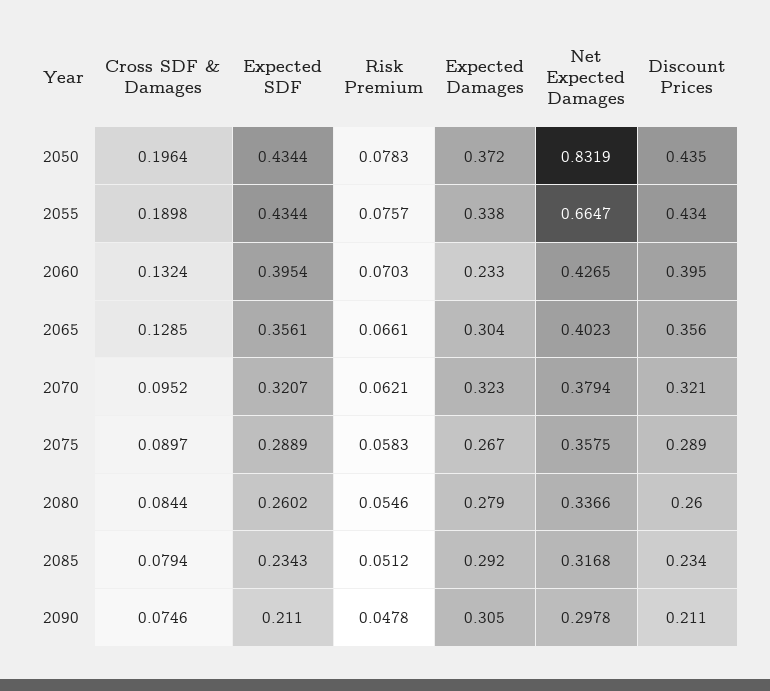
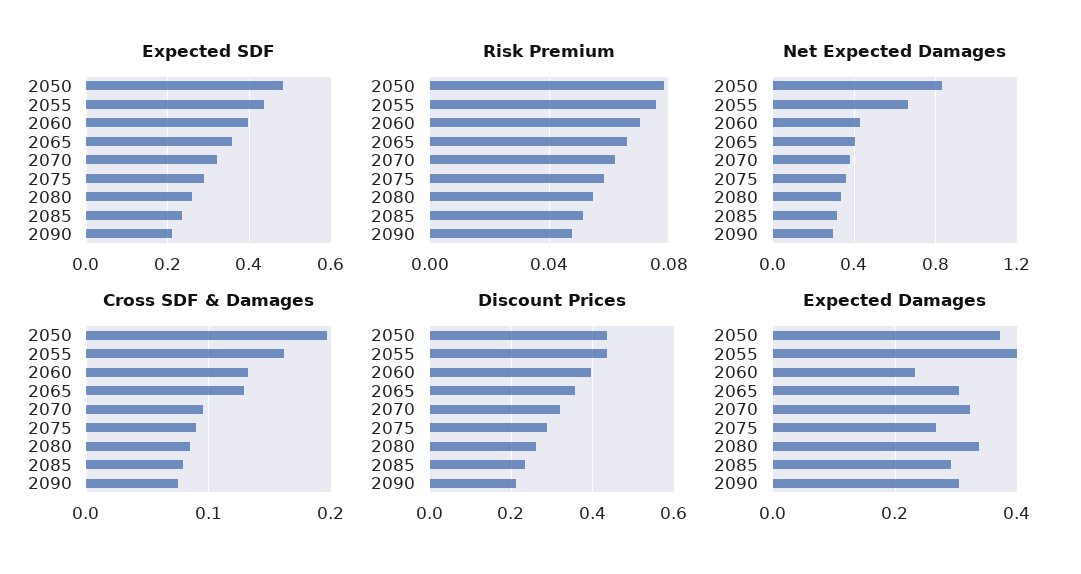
Expected SDF, 2050: 0.4344 -> 0.48
Cross SDF & Damages, 2055: 0.1898 -> 0.16
Expected Damages, 2055: 0.338 -> 0.4
Expected Damages, 2080: 0.279 -> 0.34

